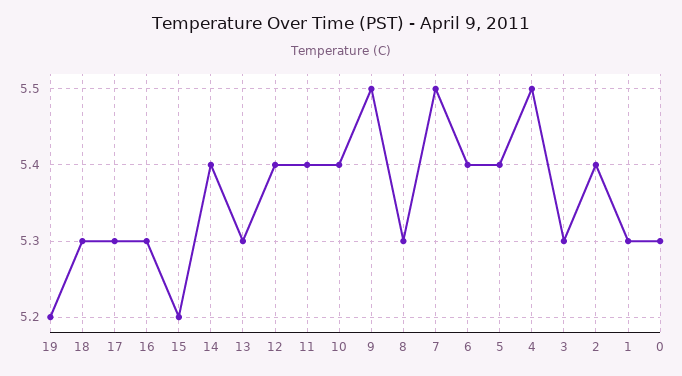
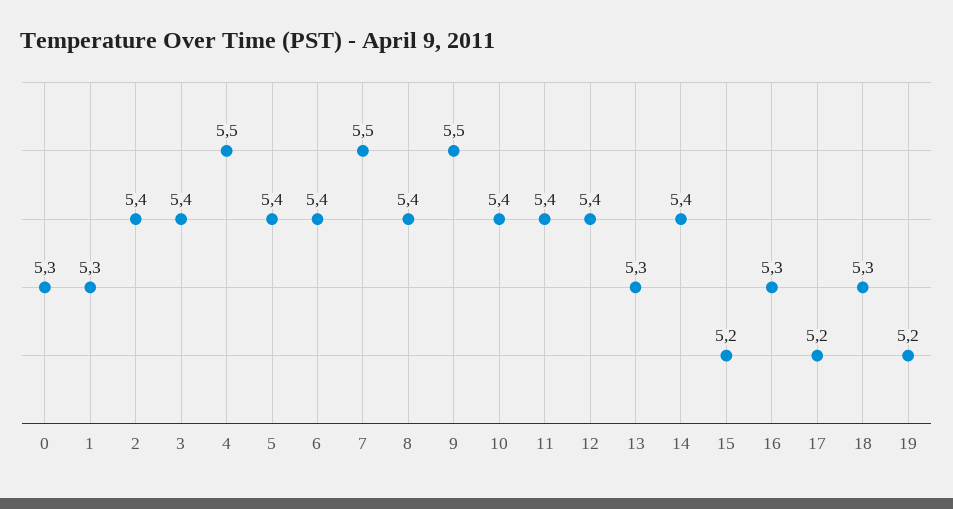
17: 5.3 -> 5.2
8: 5.3 -> 5.4
3: 5.3 -> 5.4

